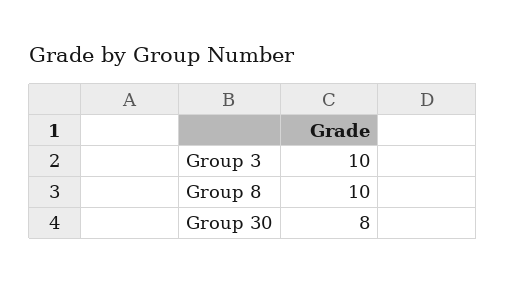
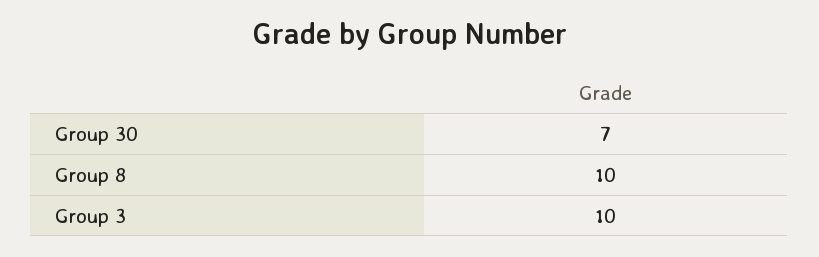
Group 30: 8 -> 7

